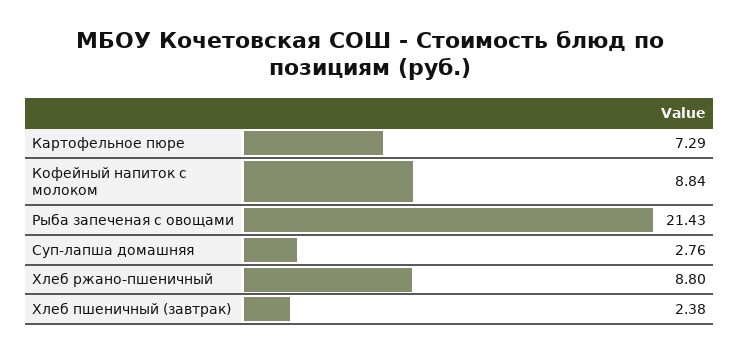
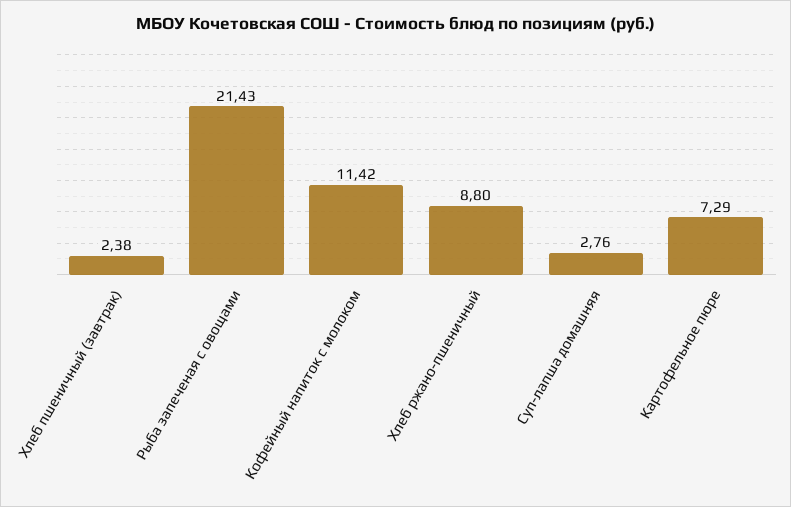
Кофейный напиток с молоком: 8.84 -> 11.42

